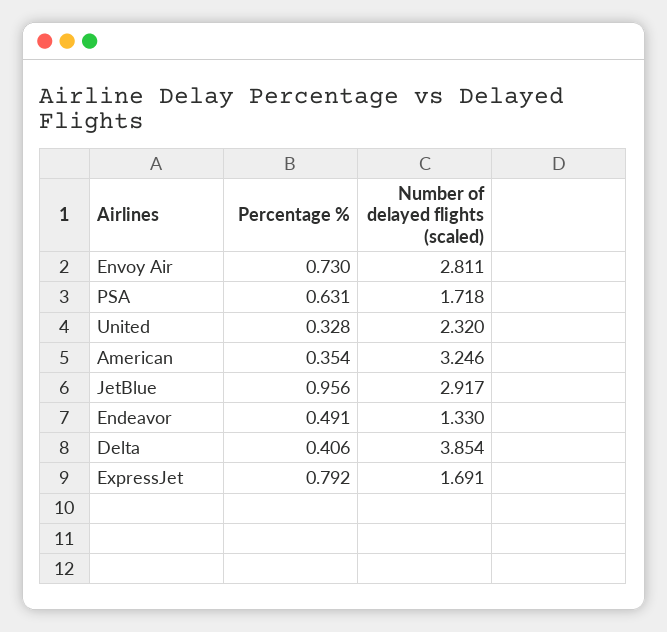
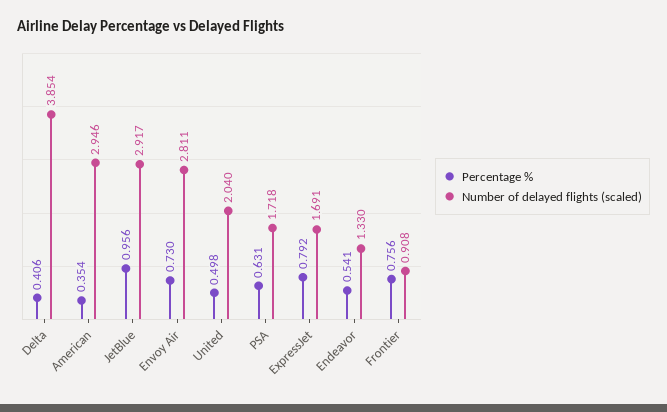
Percentage %, United: 0.328 -> 0.498
Number of delayed flights (scaled), United: 2.32 -> 2.04
Number of delayed flights (scaled), American: 3.246 -> 2.946
Percentage %, Endeavor: 0.491 -> 0.541
Percentage %, Frontier: none -> 0.756
Number of delayed flights (scaled), Frontier: none -> 0.908

